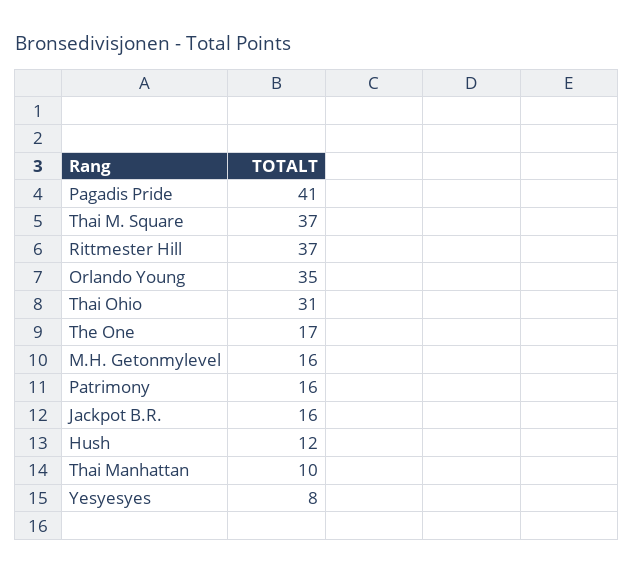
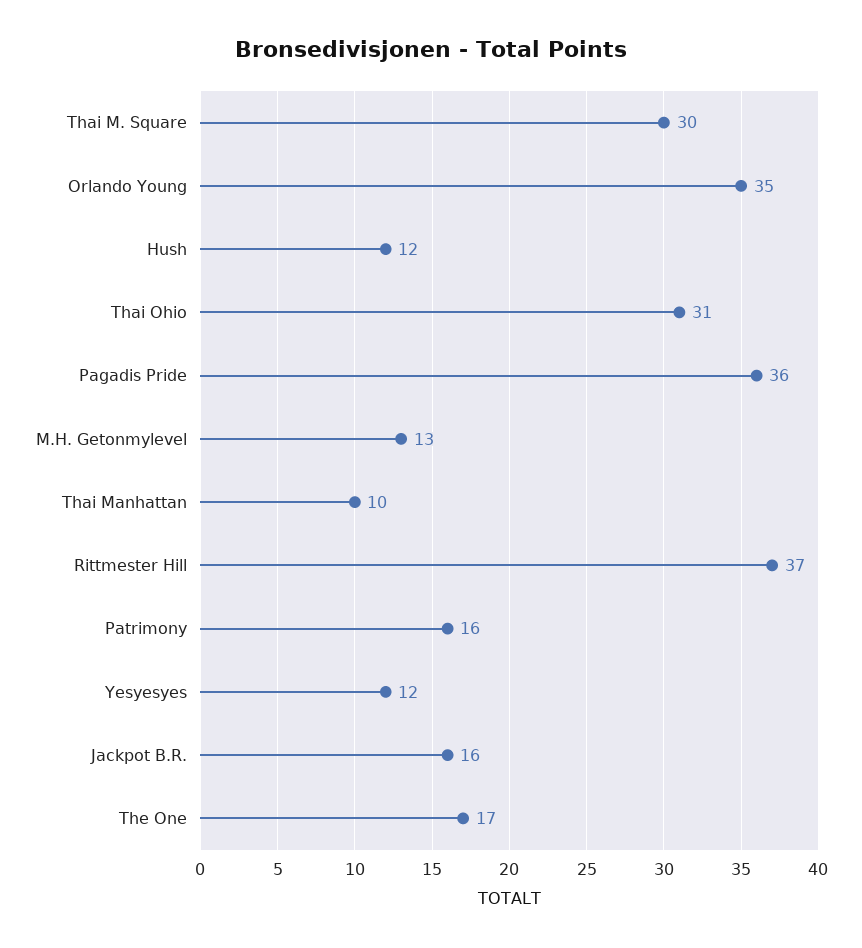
Pagadis Pride: 41 -> 36
Thai M. Square: 37 -> 30
M.H. Getonmylevel: 16 -> 13
Yesyesyes: 8 -> 12

